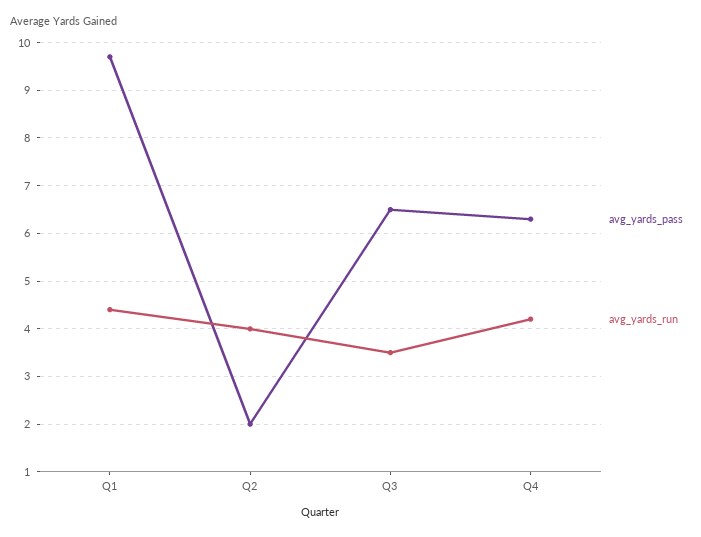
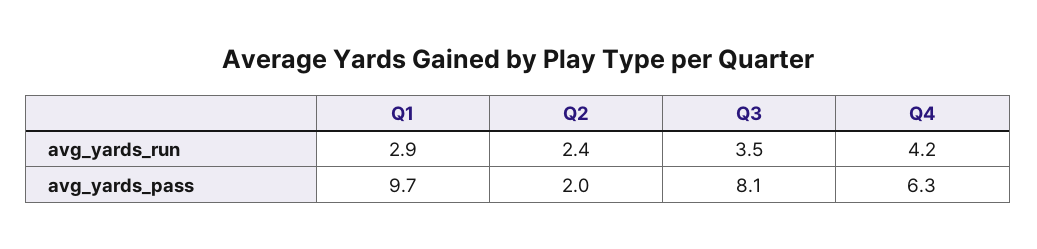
avg_yards_run, Q1: 4.5 -> 2.9
avg_yards_run, Q2: 4 -> 2.4
avg_yards_pass, Q3: 6.5 -> 8.1

